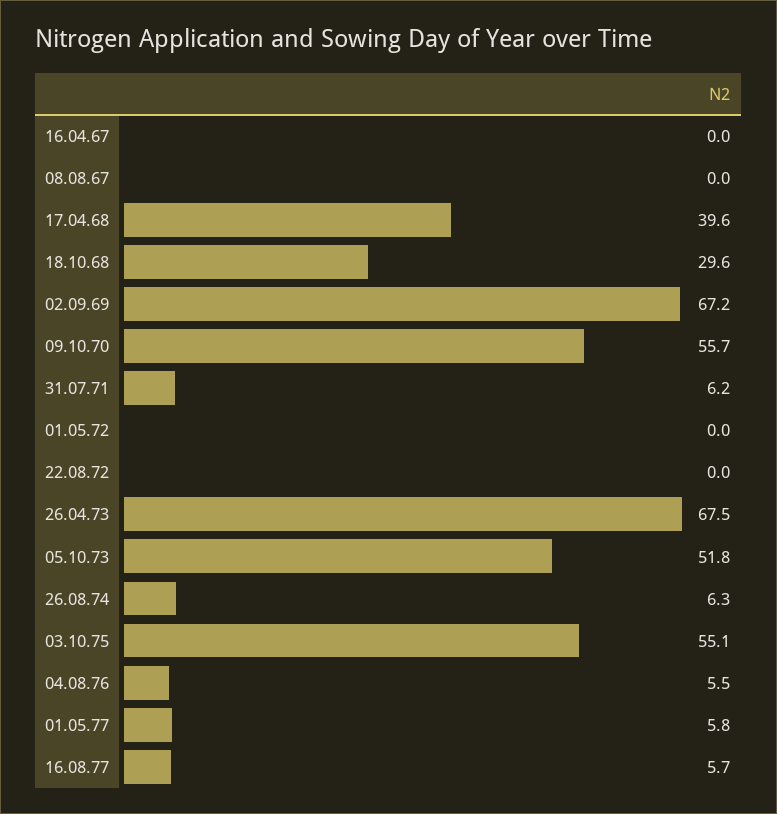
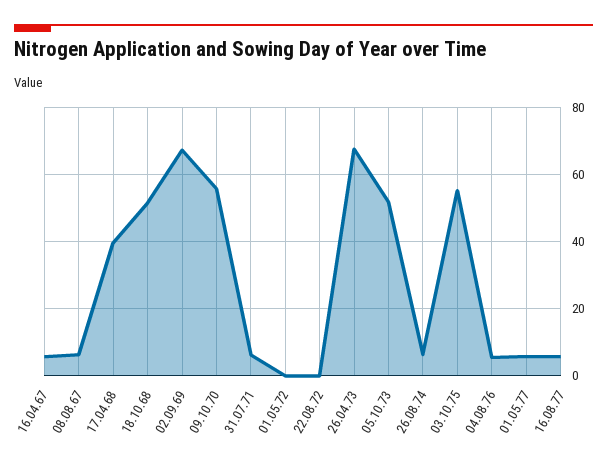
16.04.67: 0 -> 6
08.08.67: 0 -> 6
18.10.68: 29.6 -> 52

